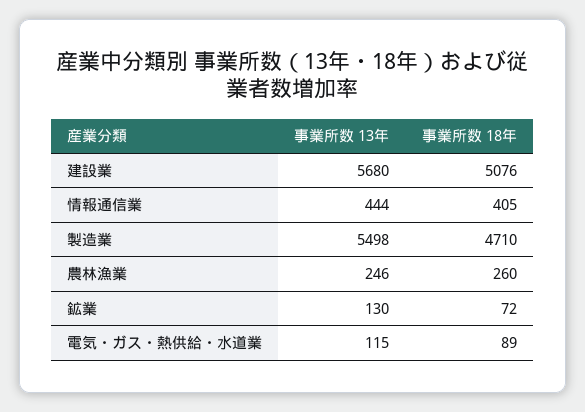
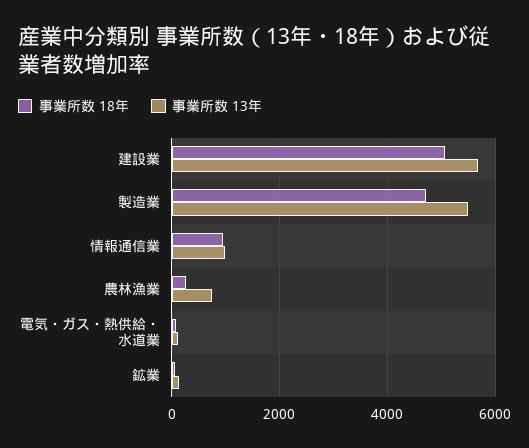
事業所数 13年, 情報通信業: 444 -> 1000
事業所数 18年, 情報通信業: 405 -> 1000
事業所数 13年, 農林漁業: 246 -> 800

